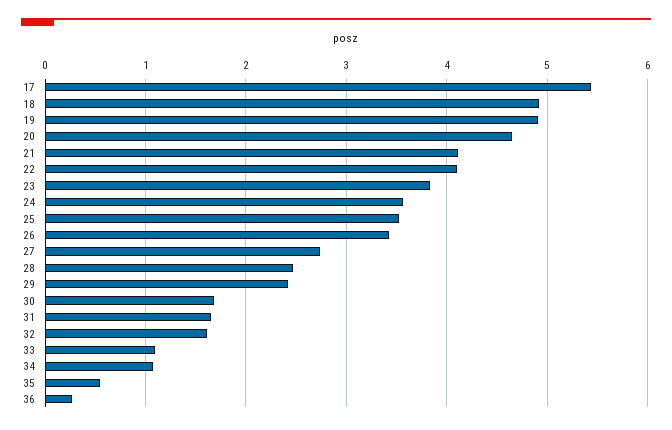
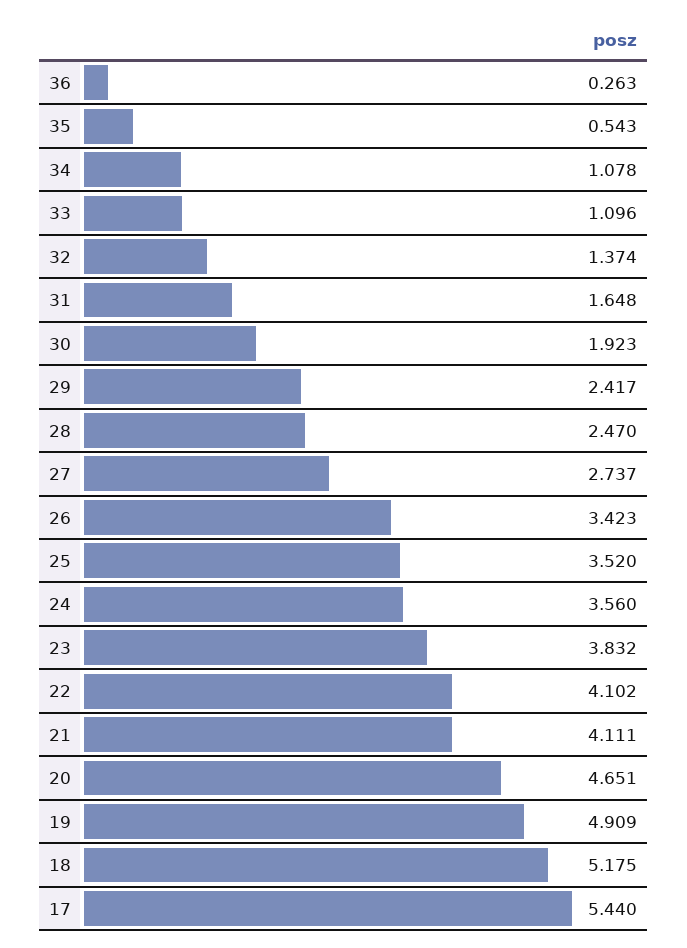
18: 4.9 -> 5.175
30: 1.7 -> 1.923
32: 1.6 -> 1.374

